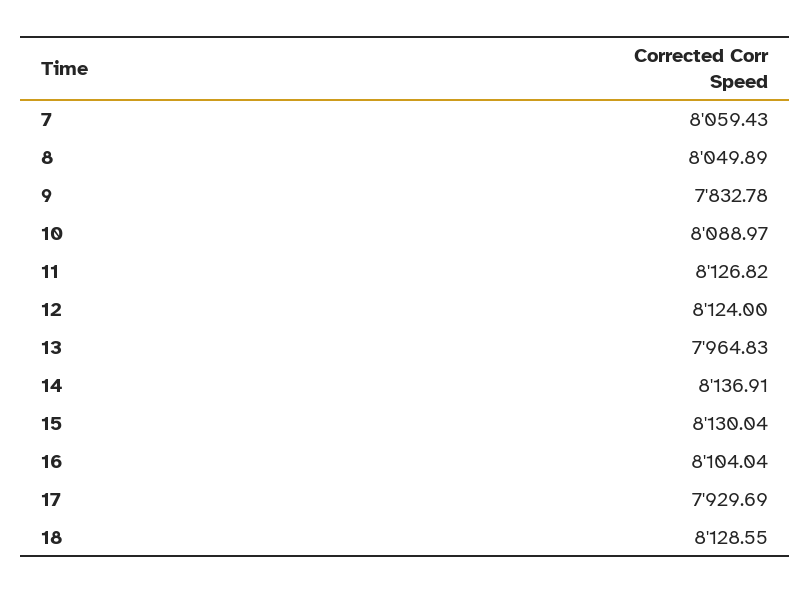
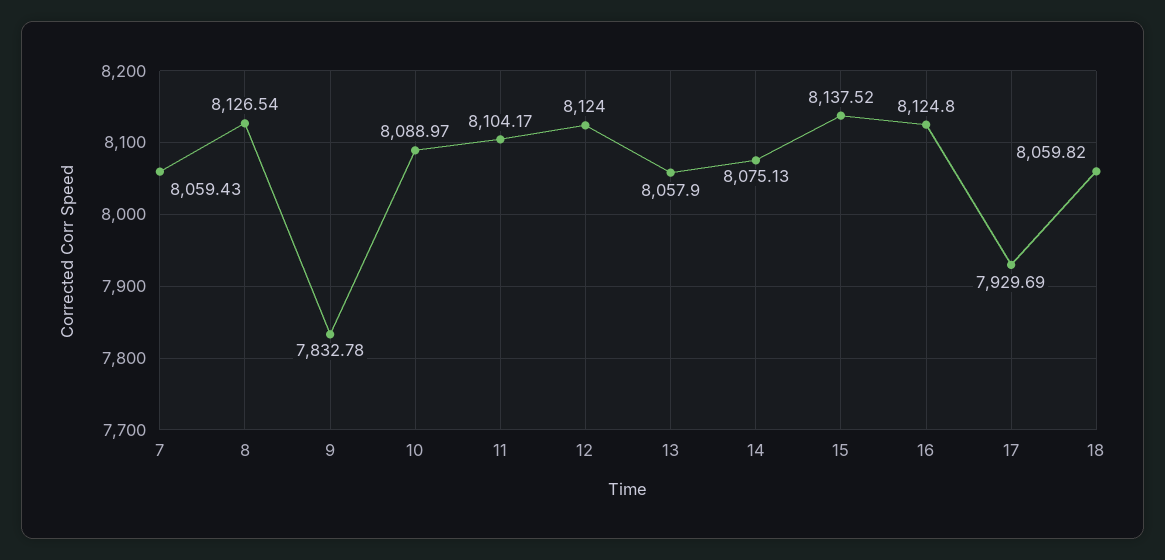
8: 8049.89 -> 8126.54
11: 8126.82 -> 8104.17
13: 7964.83 -> 8057.9
14: 8136.91 -> 8075.13
15: 8130.04 -> 8137.52
16: 8104.04 -> 8124.8
18: 8128.55 -> 8059.82

